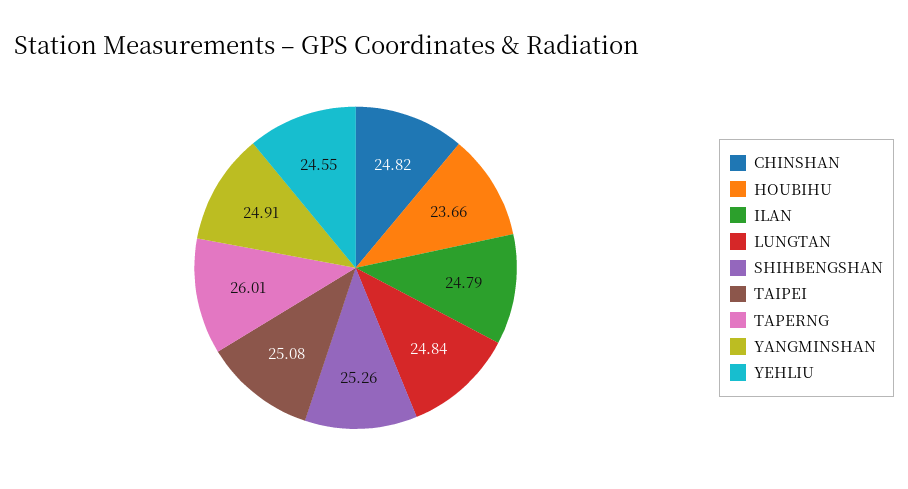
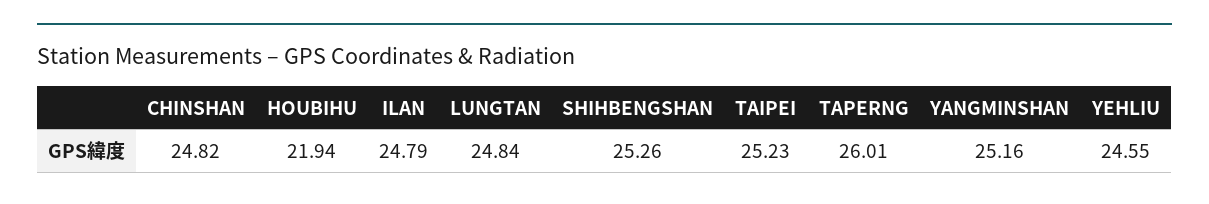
HOUBIHU: 23.66 -> 21.94
TAIPEI: 25.08 -> 25.23
YANGMINSHAN: 24.91 -> 25.16

